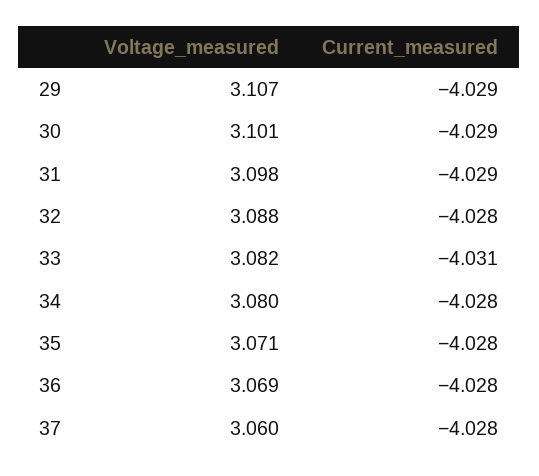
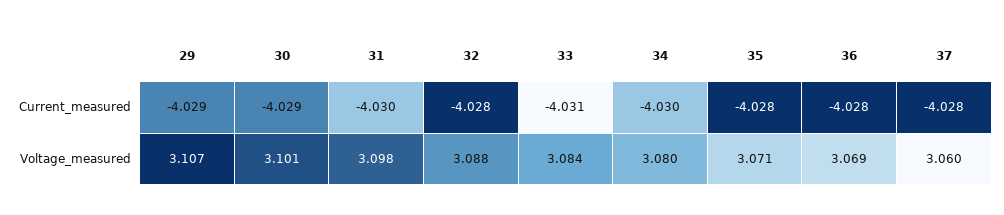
Current_measured, 31: -4.029 -> -4.03
Voltage_measured, 33: 3.082 -> 3.084
Current_measured, 34: -4.028 -> -4.03

